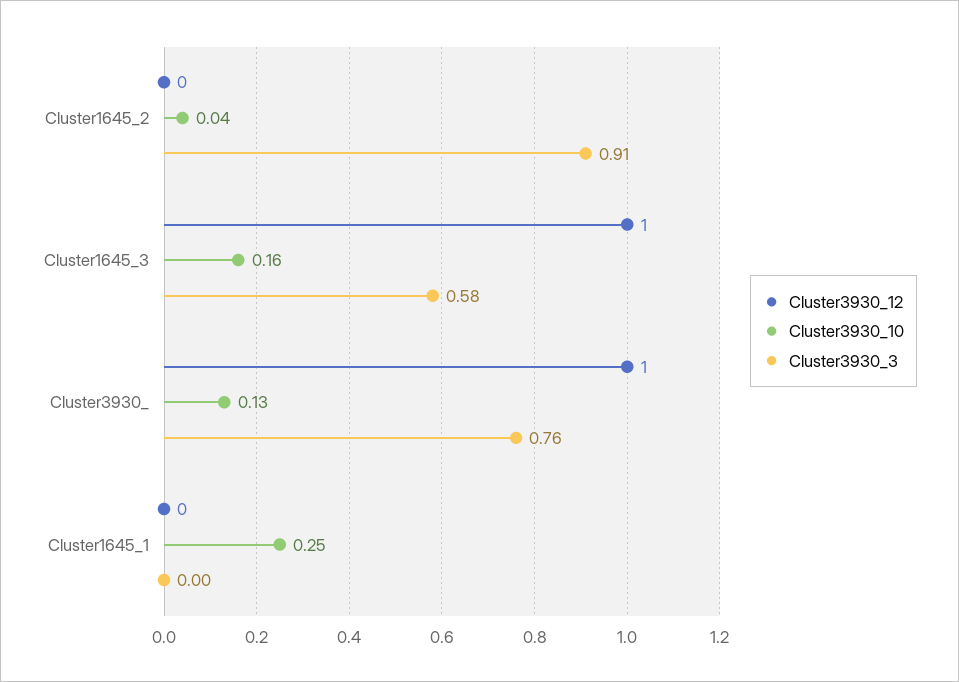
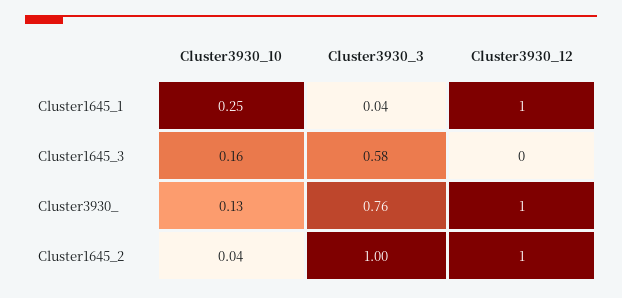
Cluster3930_12, Cluster1645_2: 0 -> 1
Cluster3930_3, Cluster1645_2: 0.91 -> 1
Cluster3930_12, Cluster1645_3: 1 -> 0
Cluster3930_12, Cluster1645_1: 0 -> 1
Cluster3930_3, Cluster1645_1: 0 -> 0.04

